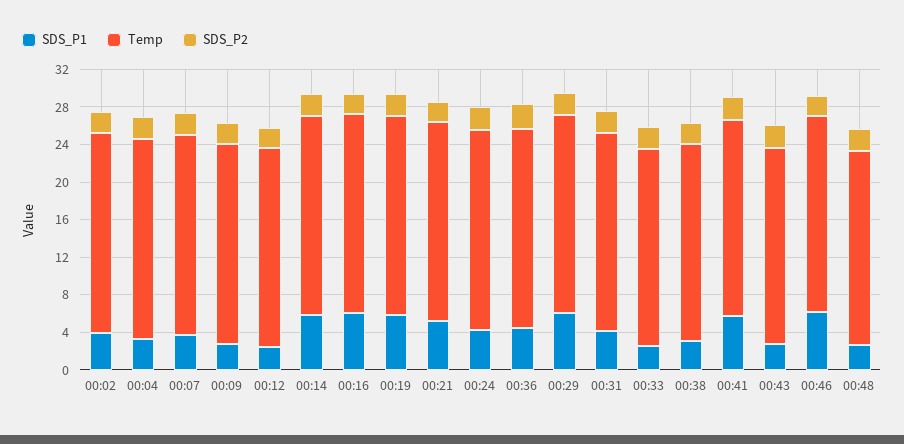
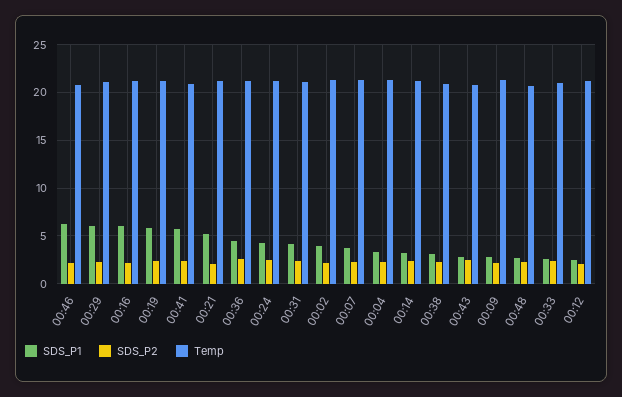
SDS_P1, 00:14: 6 -> 3

